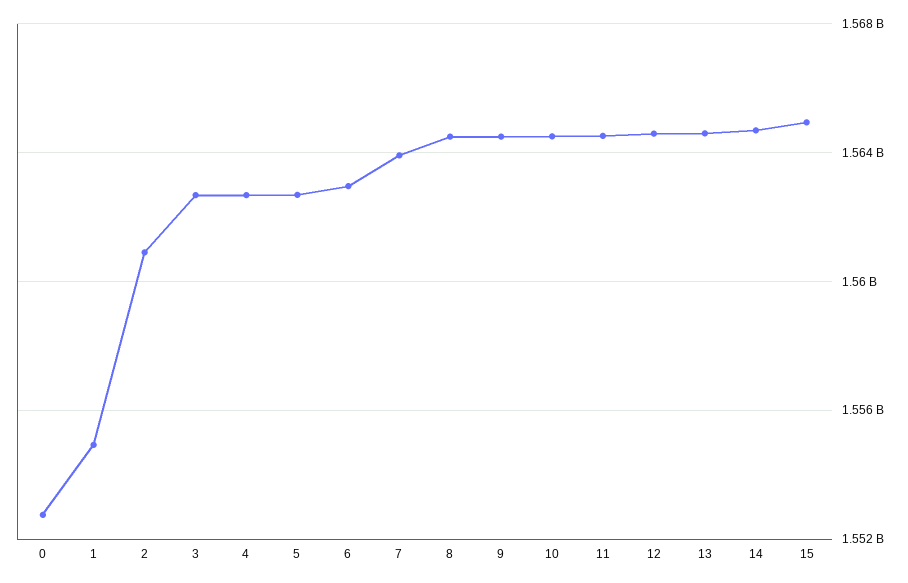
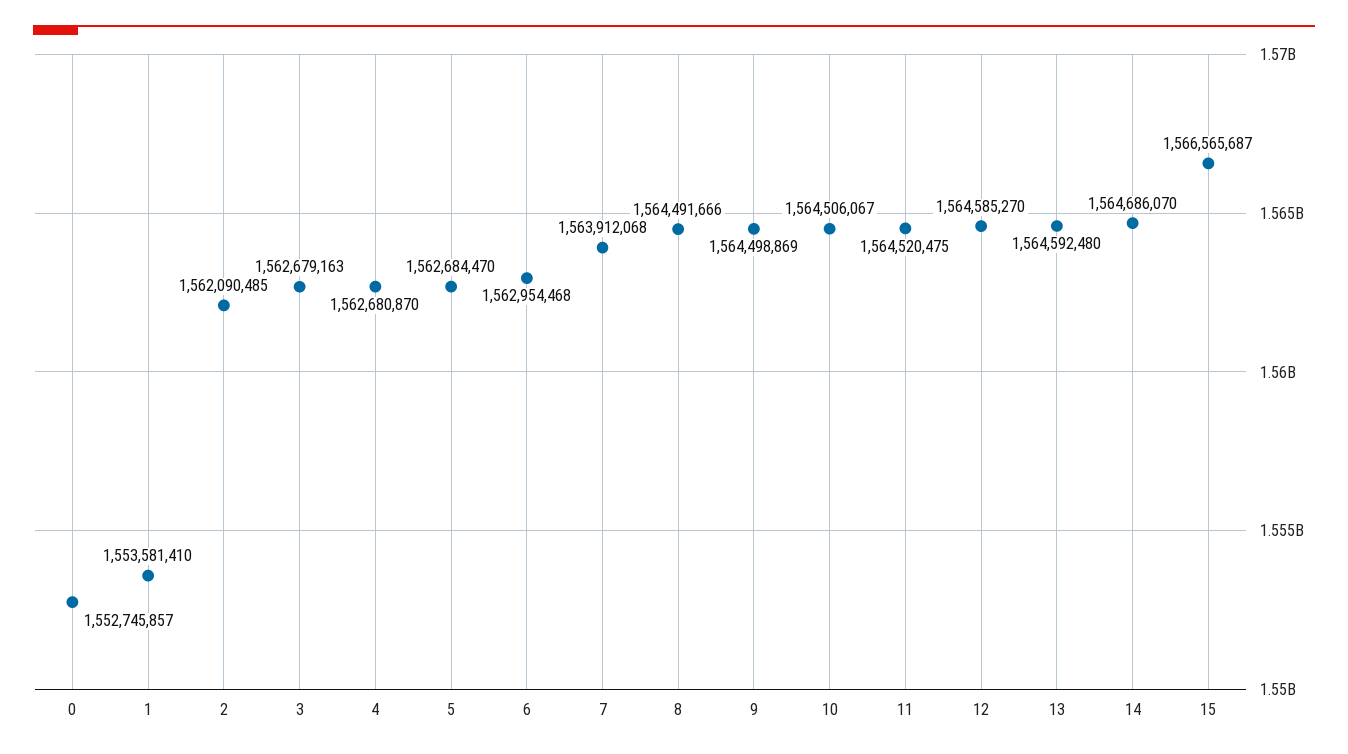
1: 1555000000 -> 1553581410
2: 1561000000 -> 1562090485
15: 1565000000 -> 1566565687

